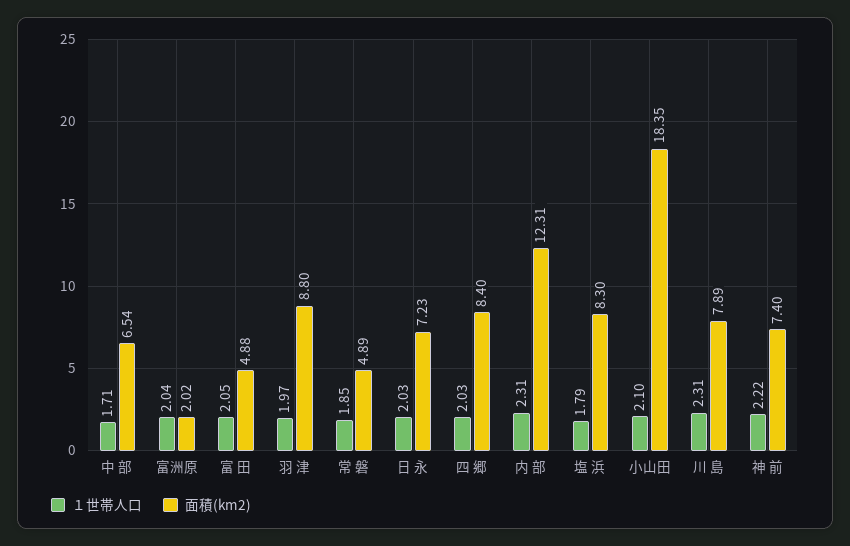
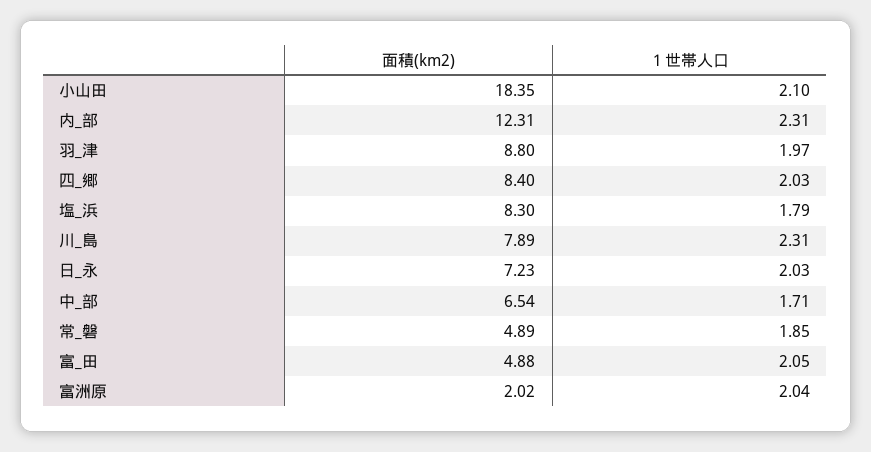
１世帯人口, 神 前: 2.22 -> none
面積(km2), 神 前: 7.4 -> none

